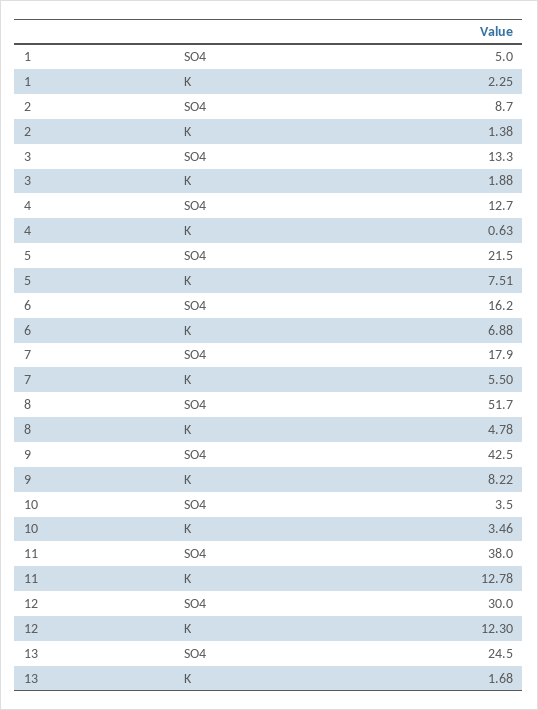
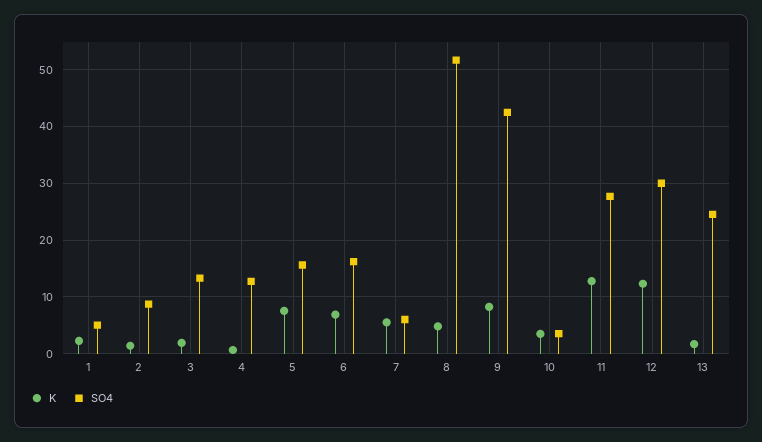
SO4, 5: 21.5 -> 16
SO4, 7: 17.9 -> 6
SO4, 11: 38 -> 28

